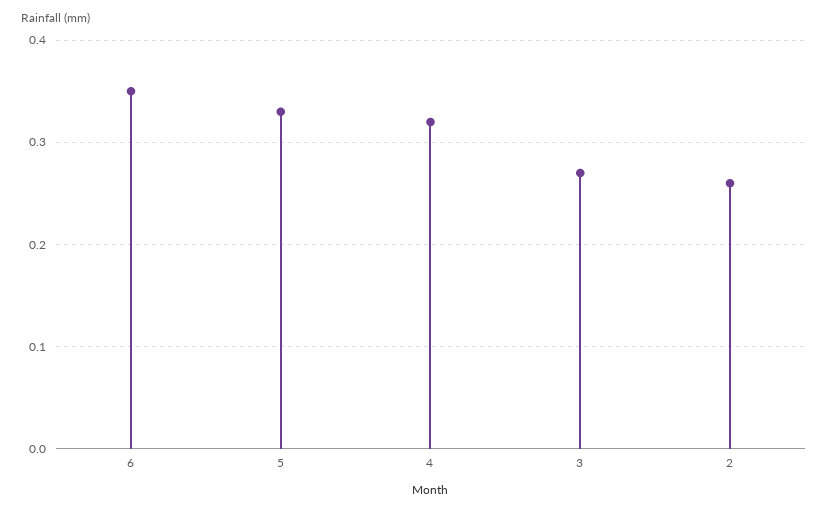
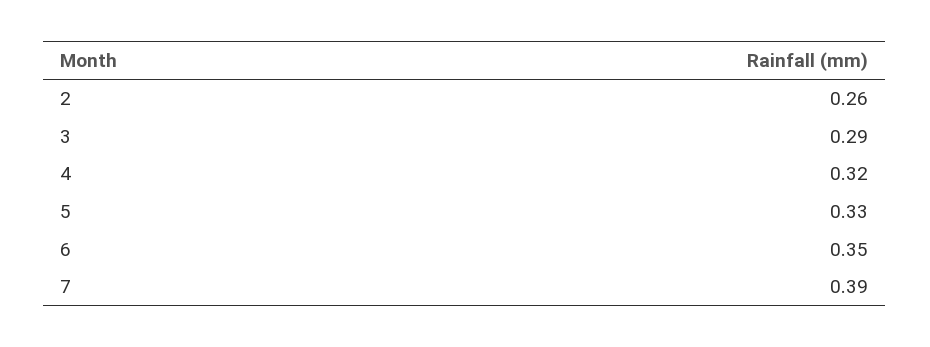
3: 0.27 -> 0.29
7: none -> 0.39

